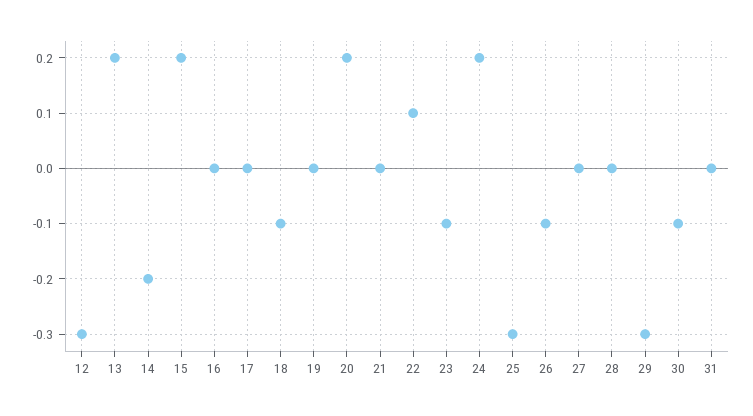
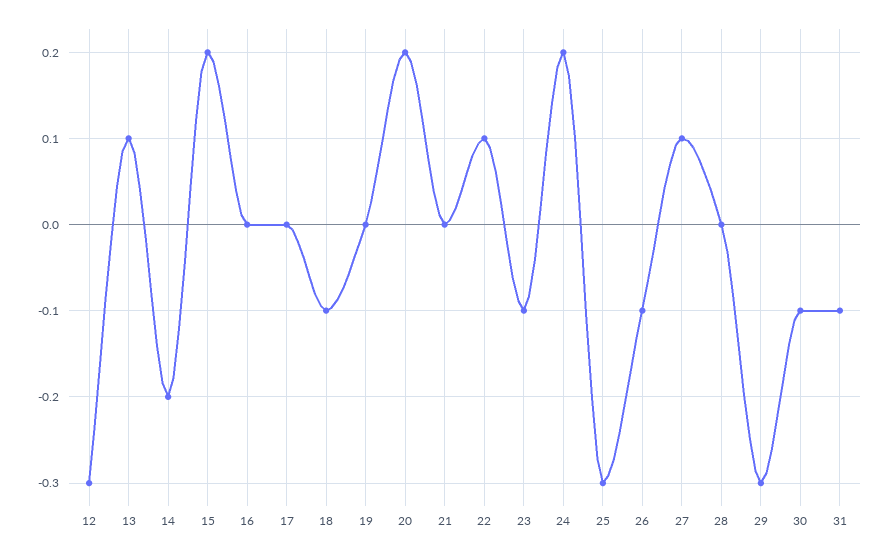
13: 0.2 -> 0.1
27: 0 -> 0.1
31: 0 -> -0.1

